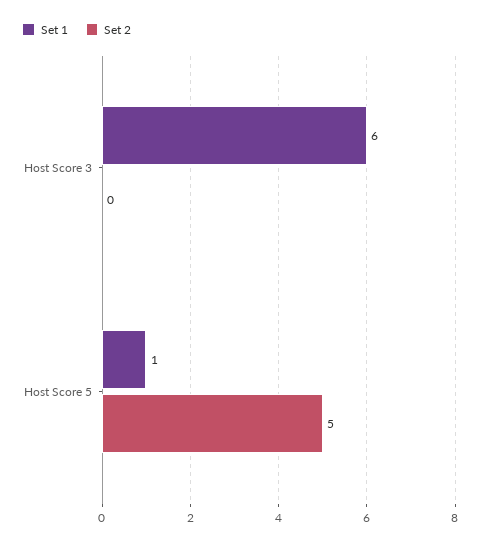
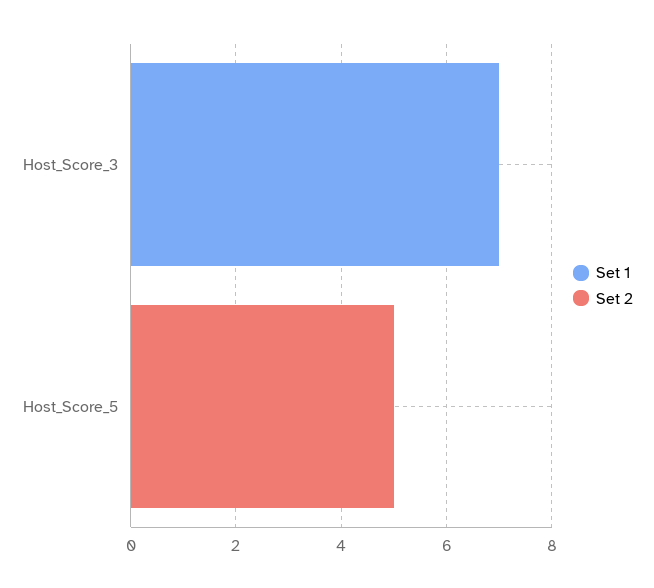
Set 1, Host Score 3: 6 -> 7
Set 1, Host Score 5: 1 -> 0

